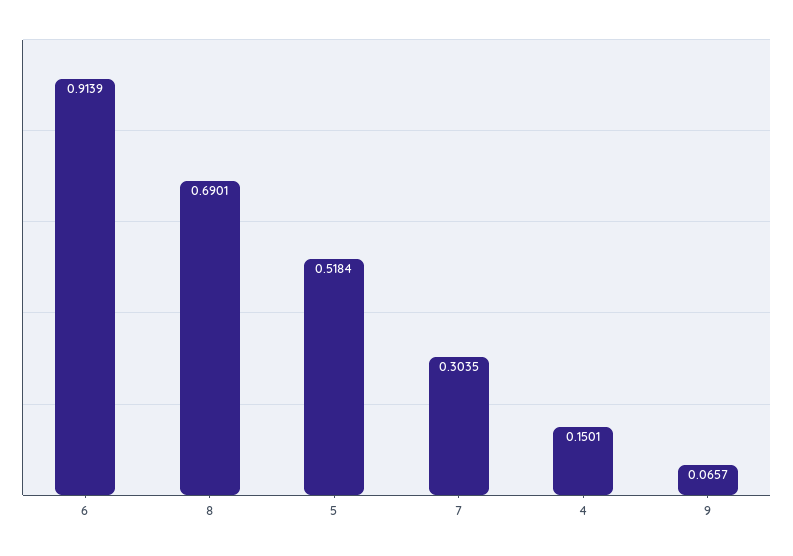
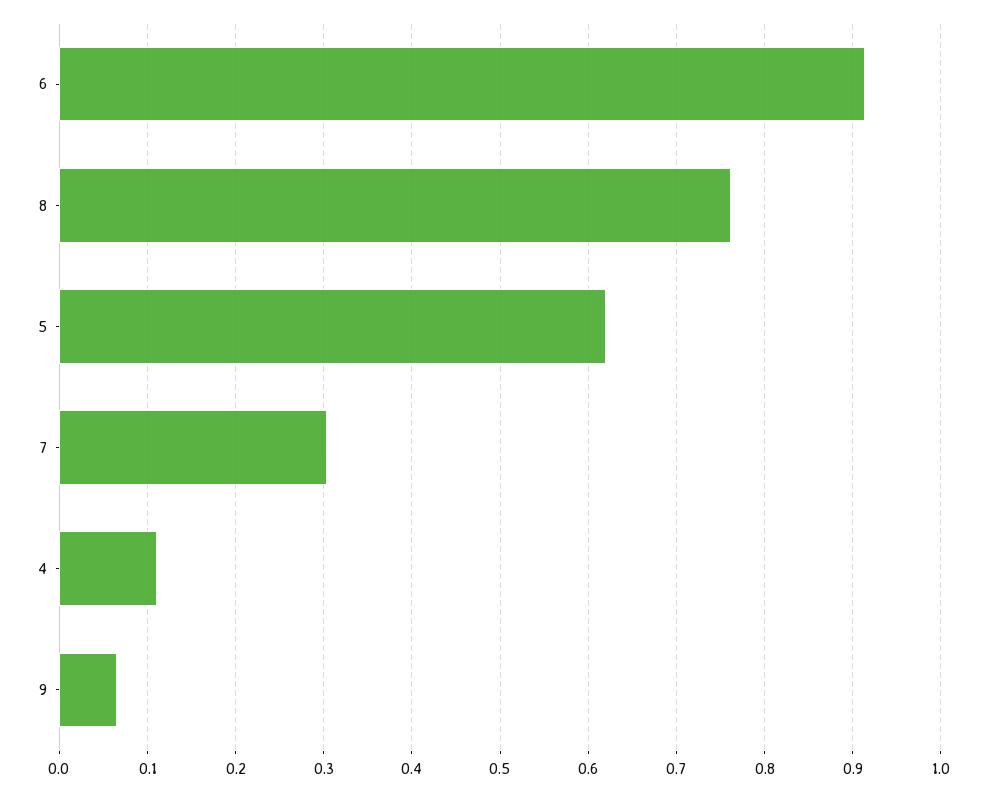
8: 0.6901 -> 0.76
5: 0.5184 -> 0.62
4: 0.1501 -> 0.11

